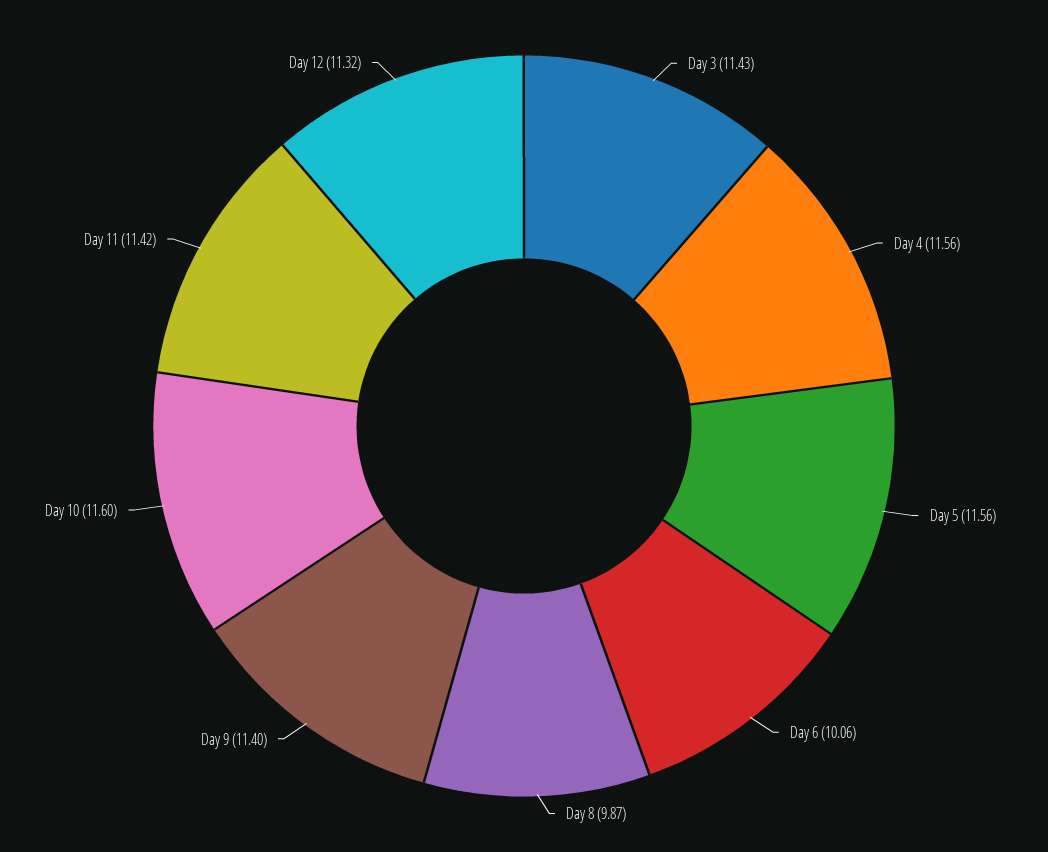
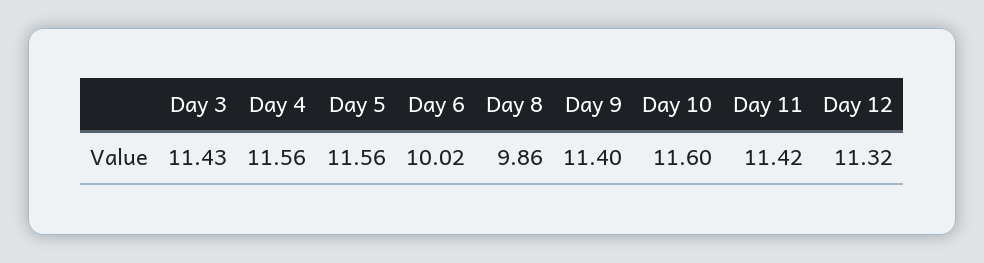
Day 6: 10.06 -> 10.02
Day 8: 9.87 -> 9.86

